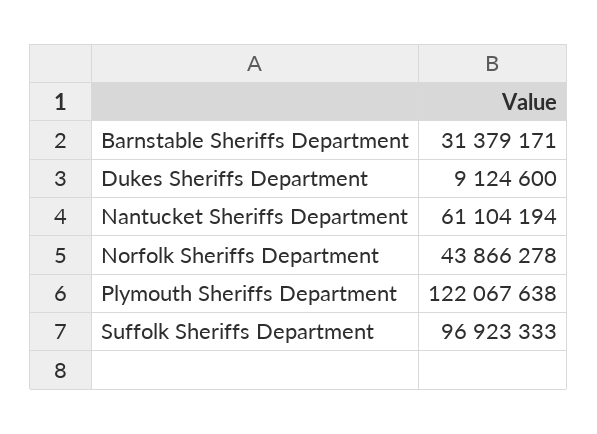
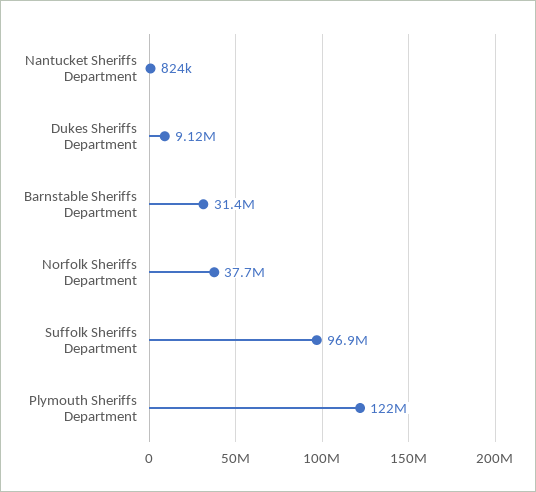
Nantucket Sheriffs Department: 61104194 -> 824000
Norfolk Sheriffs Department: 43866278 -> 37700000

